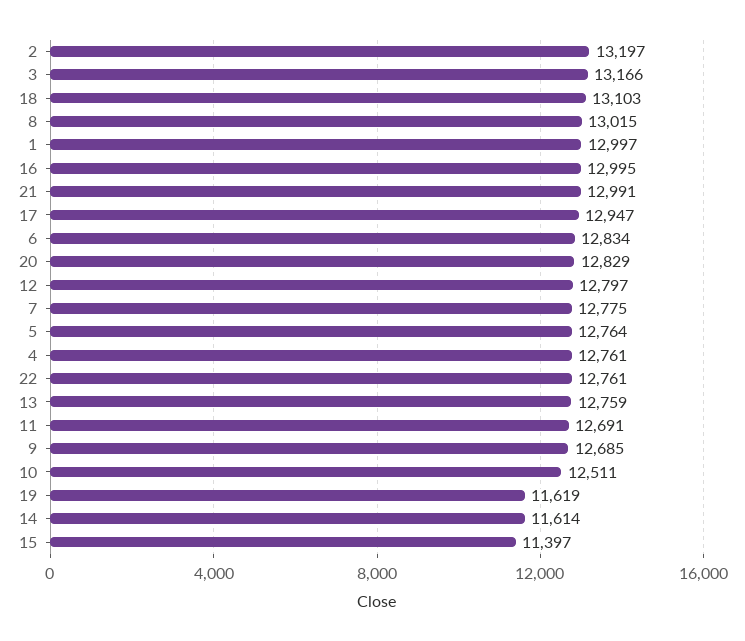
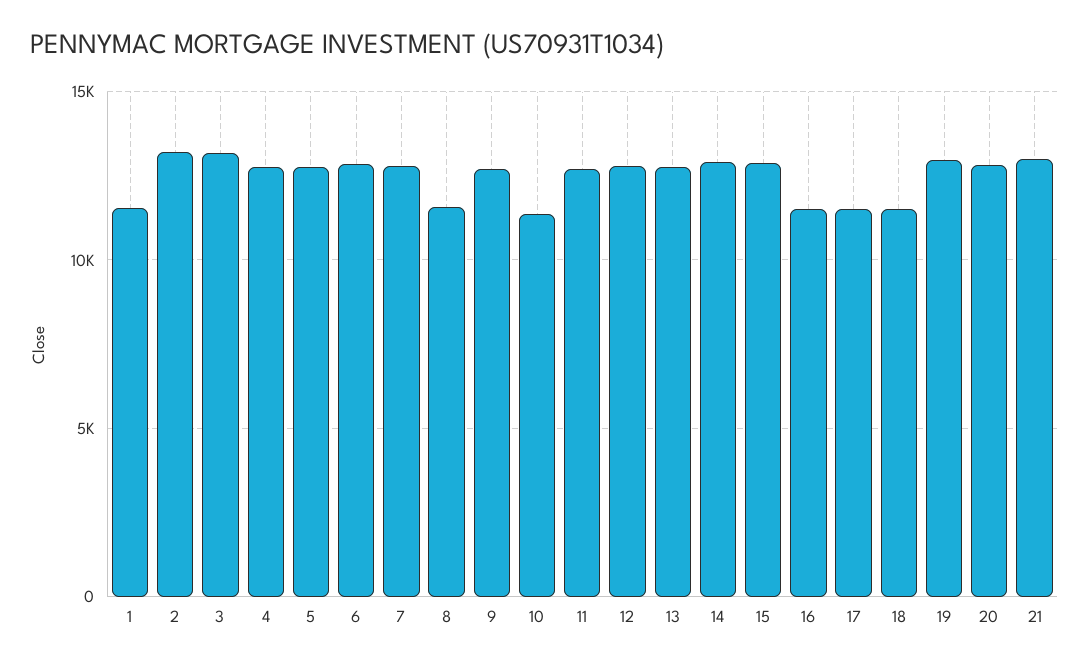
18: 13103 -> 11500
8: 13015 -> 11500
1: 12997 -> 11500
16: 12995 -> 11500
17: 12947 -> 11500
22: 12761 -> none
10: 12511 -> 11500
19: 11619 -> 13000
14: 11614 -> 13000
15: 11397 -> 13000

